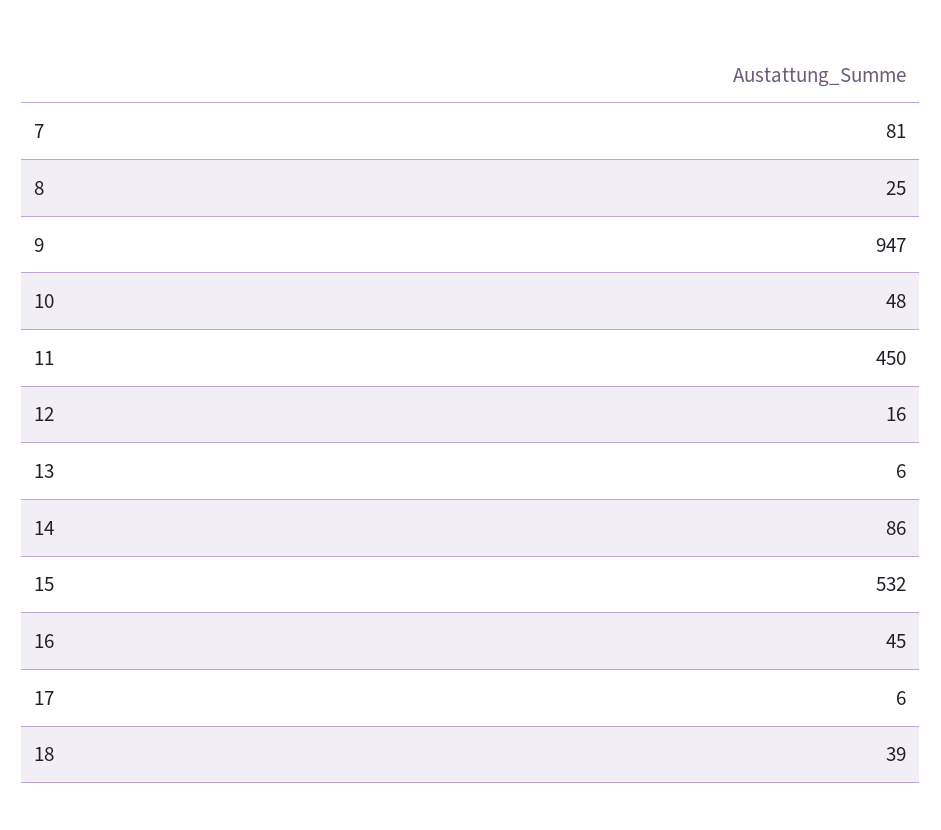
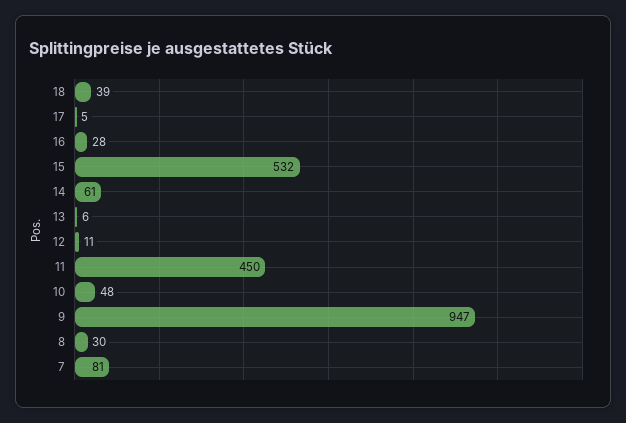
8: 25 -> 30
12: 16 -> 11
14: 86 -> 61
16: 45 -> 28
17: 6 -> 5

